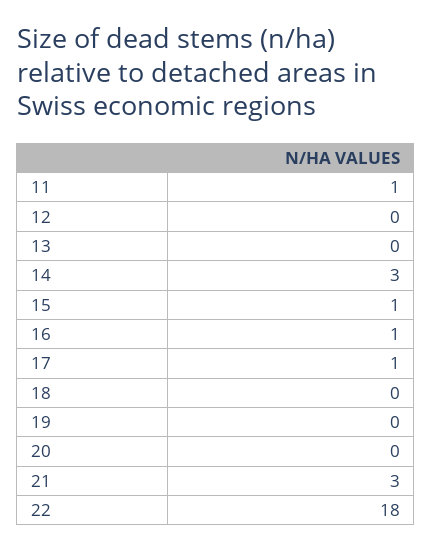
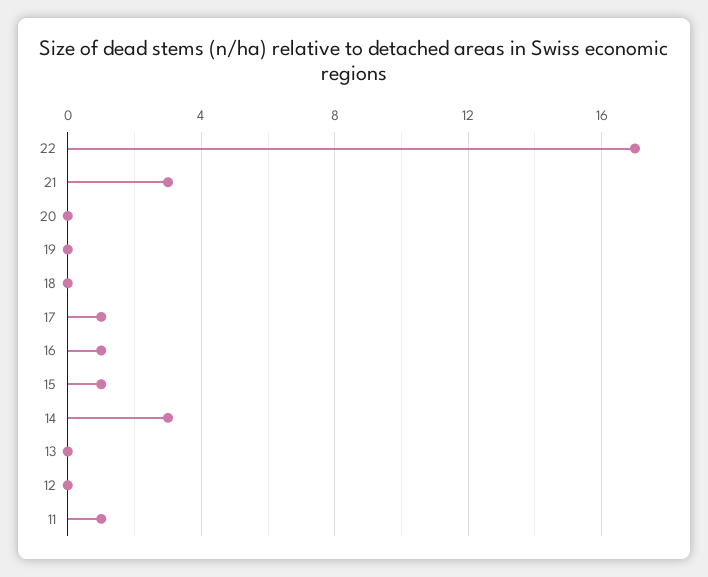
22: 18 -> 17

